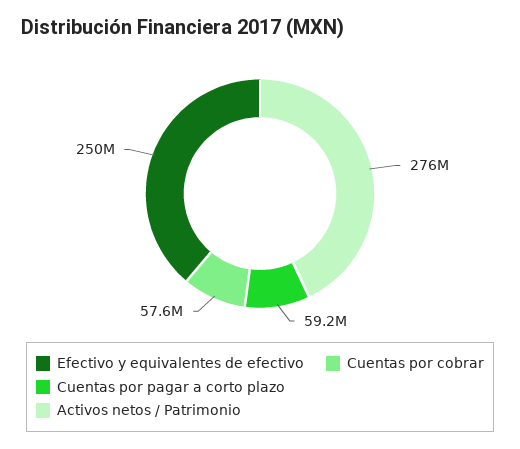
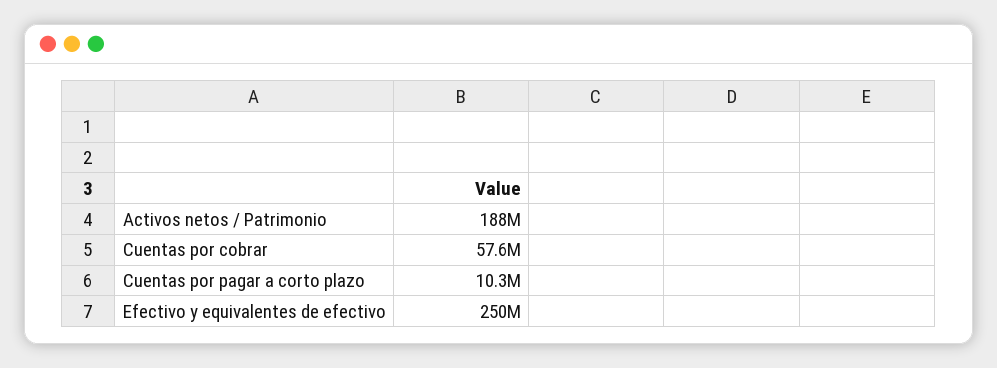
Cuentas por pagar a corto plazo: 59200000 -> 10300000
Activos netos / Patrimonio: 276000000 -> 188000000

